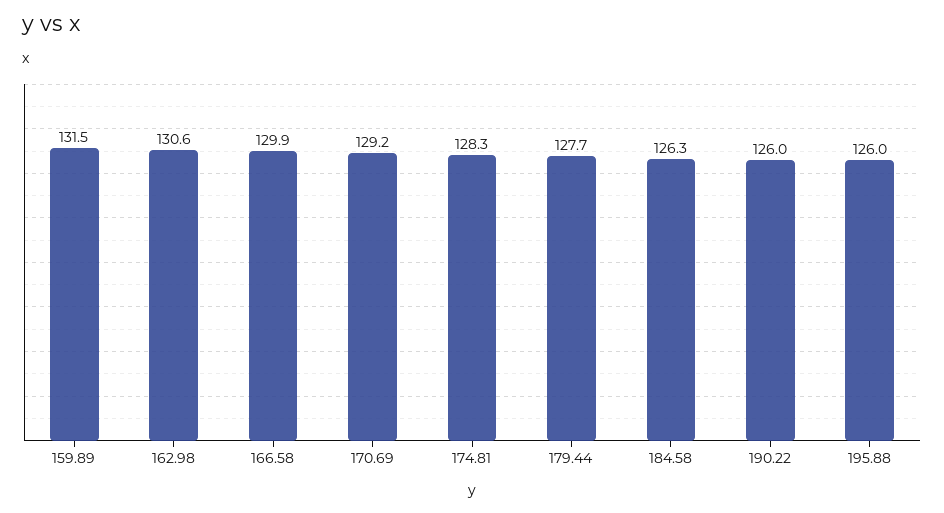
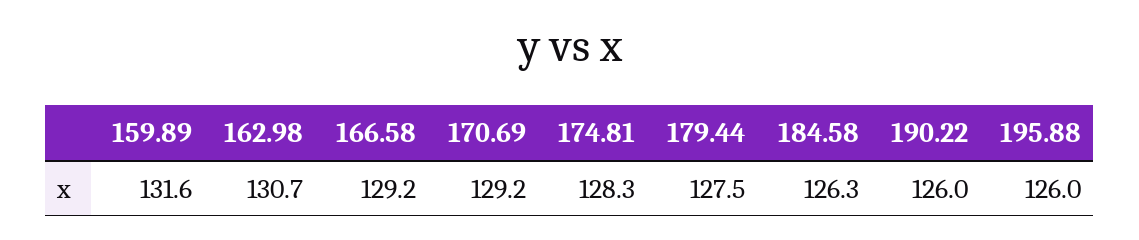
159.89: 131.5 -> 131.6
162.98: 130.6 -> 130.7
166.58: 129.9 -> 129.2
179.44: 127.7 -> 127.5

